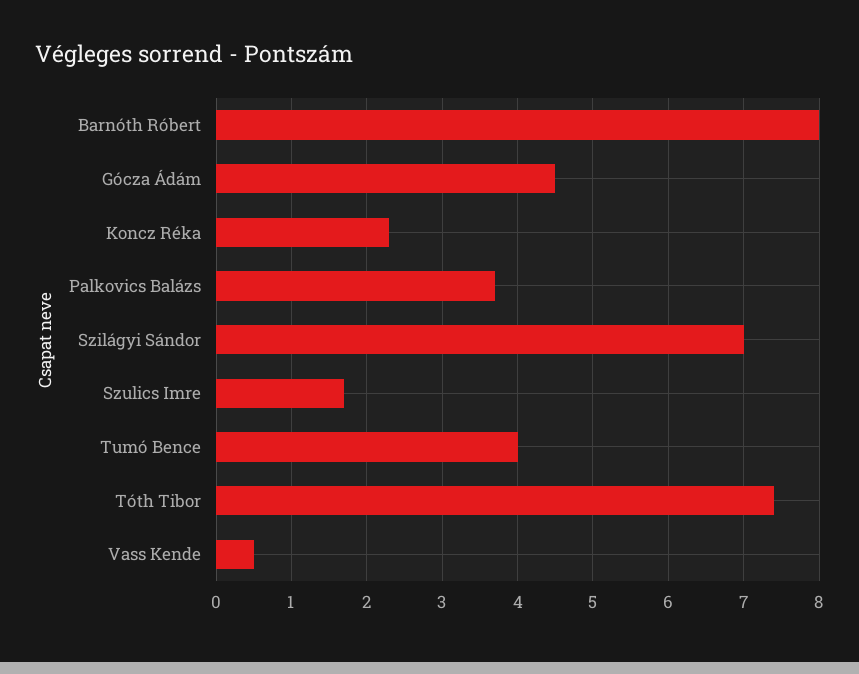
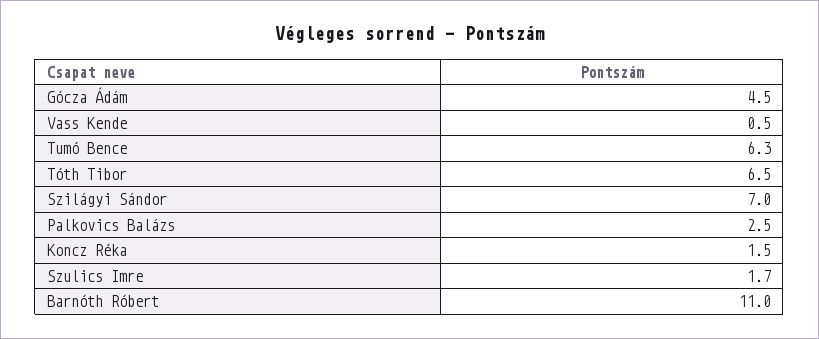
Barnóth Róbert: 8 -> 11
Koncz Réka: 2.3 -> 1.5
Palkovics Balázs: 3.7 -> 2.5
Tumó Bence: 4 -> 6.3
Tóth Tibor: 7.4 -> 6.5

